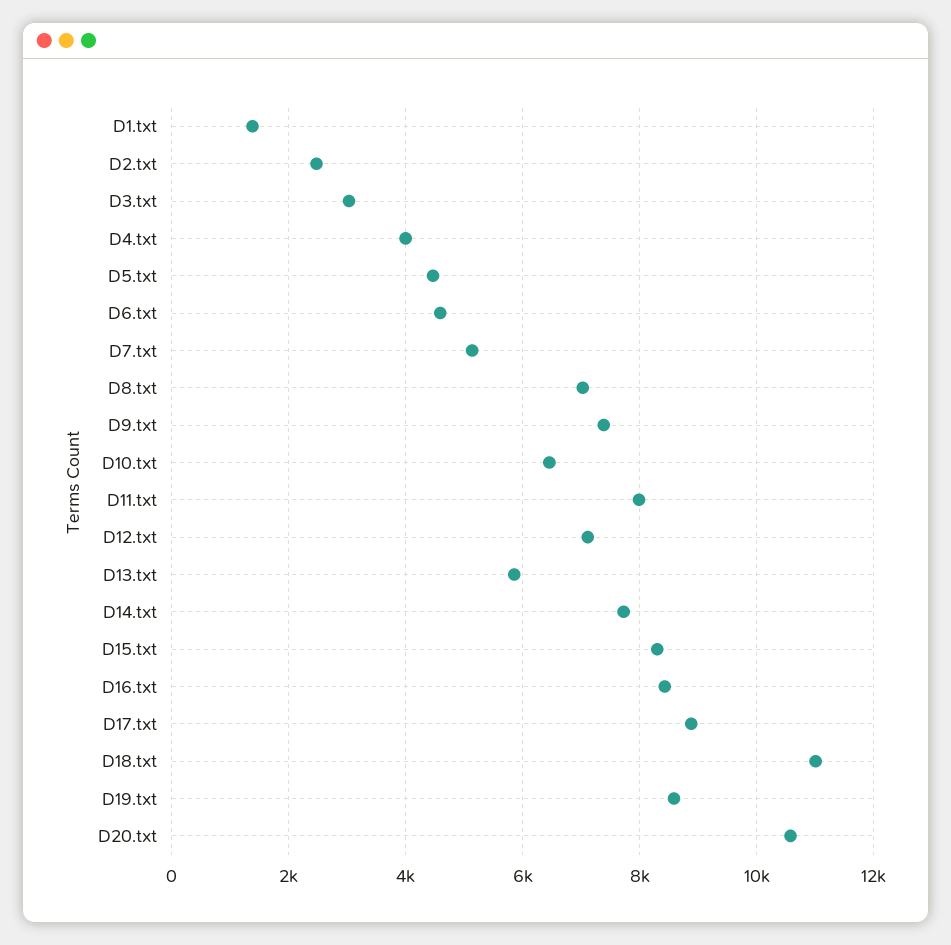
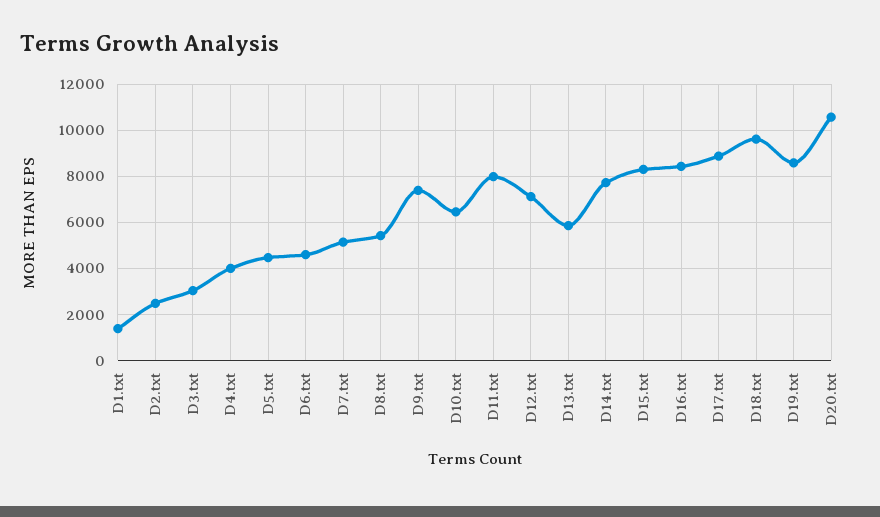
D8.txt: 7000 -> 5500
D18.txt: 11000 -> 9500

